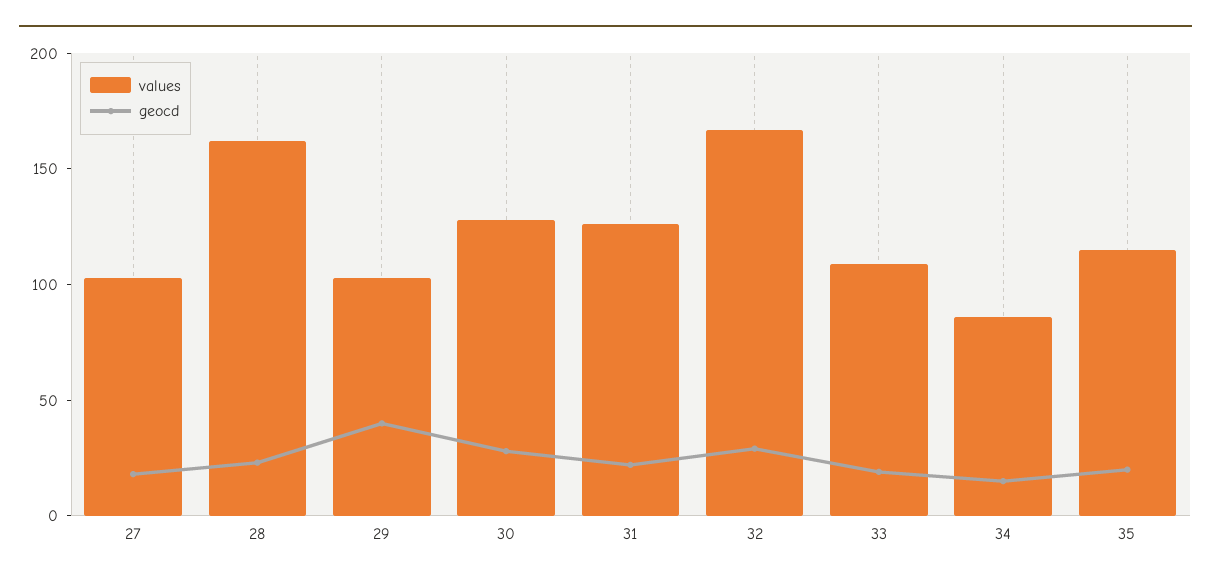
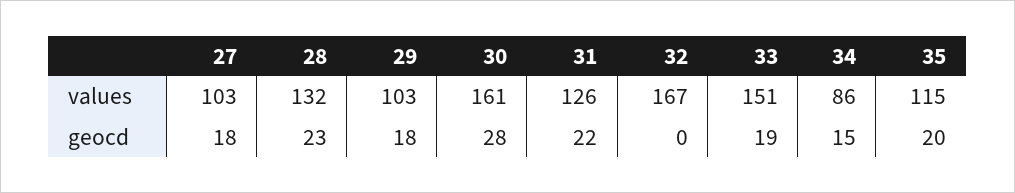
values, 28: 160 -> 132
geocd, 29: 40 -> 18
values, 30: 130 -> 161
geocd, 32: 30 -> 0
values, 33: 110 -> 151

